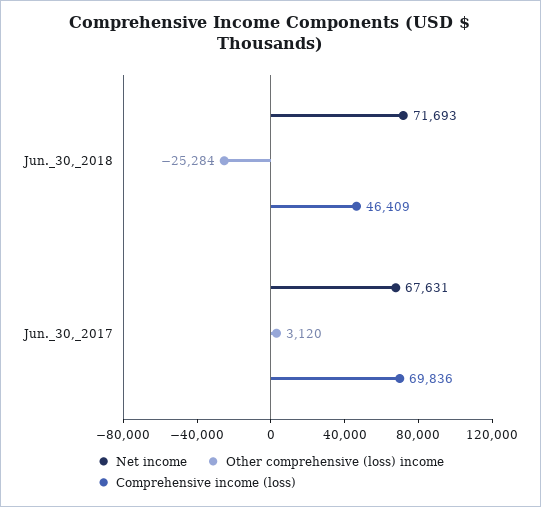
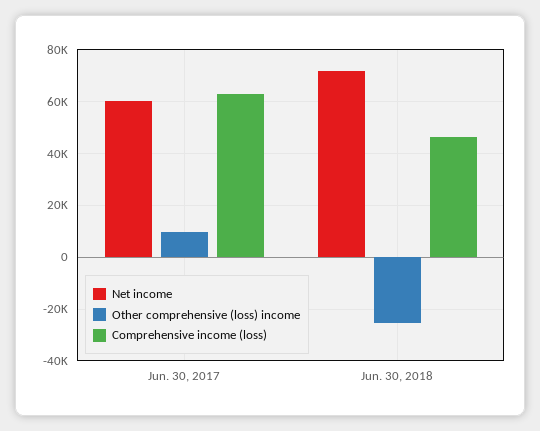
Net income, Jun._30,_2017: 67631 -> 60000
Other comprehensive (loss) income, Jun._30,_2017: 3120 -> 10000
Comprehensive income (loss), Jun._30,_2017: 69836 -> 62500

